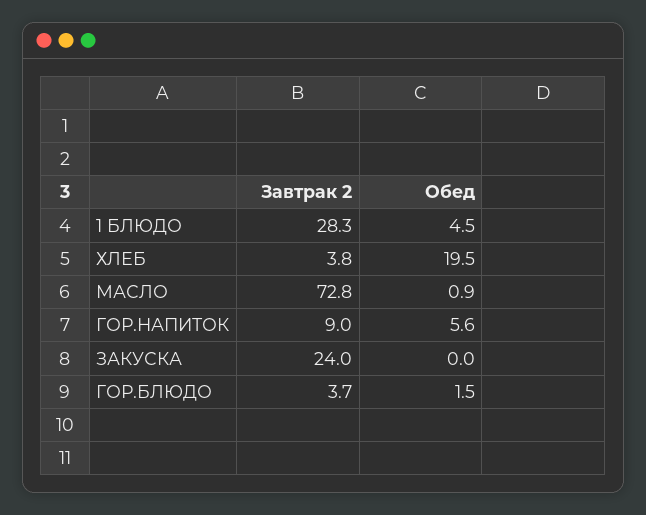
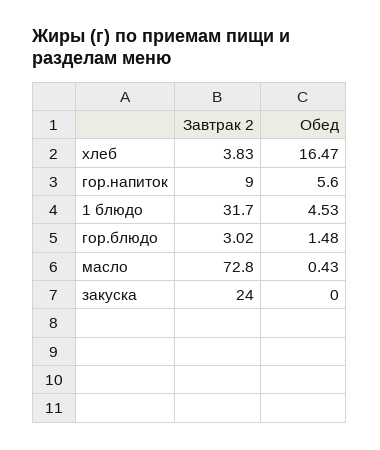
Завтрак 2, 1 БЛЮДО: 28.3 -> 31.7
Обед, ХЛЕБ: 19.5 -> 16.47
Обед, МАСЛО: 0.9 -> 0.43
Завтрак 2, ГОР.БЛЮДО: 3.7 -> 3.02

